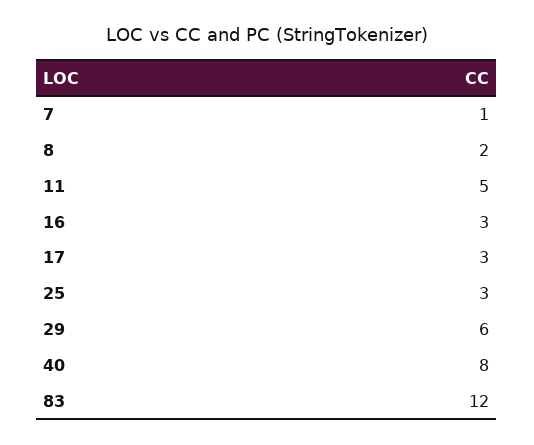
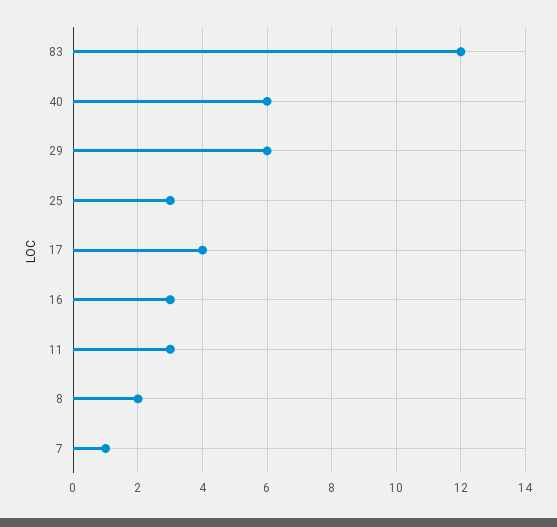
11: 5 -> 3
17: 3 -> 4
40: 8 -> 6

